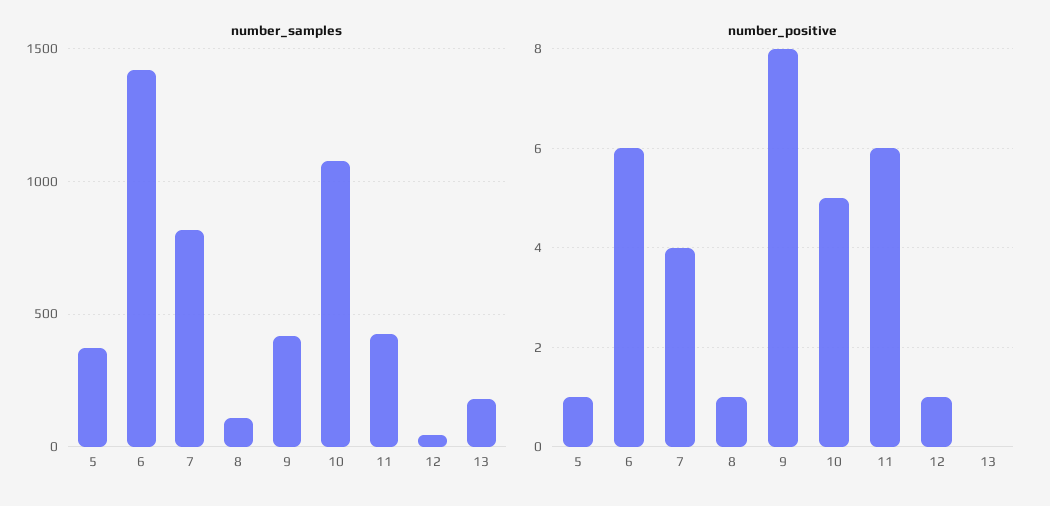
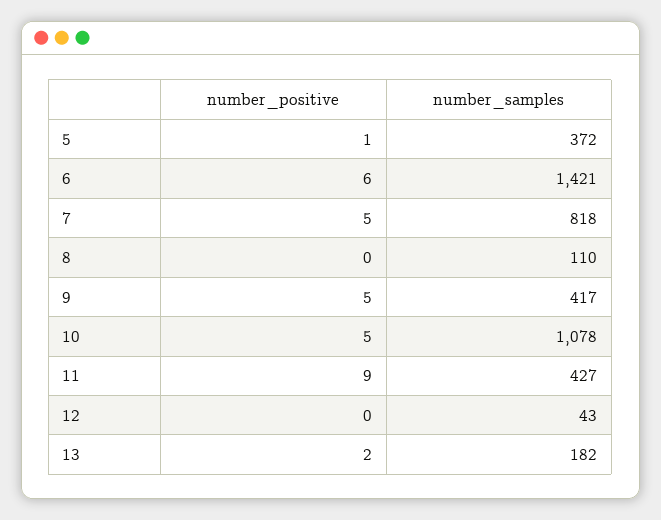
number_positive, 7: 4 -> 5
number_positive, 8: 1 -> 0
number_positive, 9: 8 -> 5
number_positive, 11: 6 -> 9
number_positive, 12: 1 -> 0
number_positive, 13: 0 -> 2

